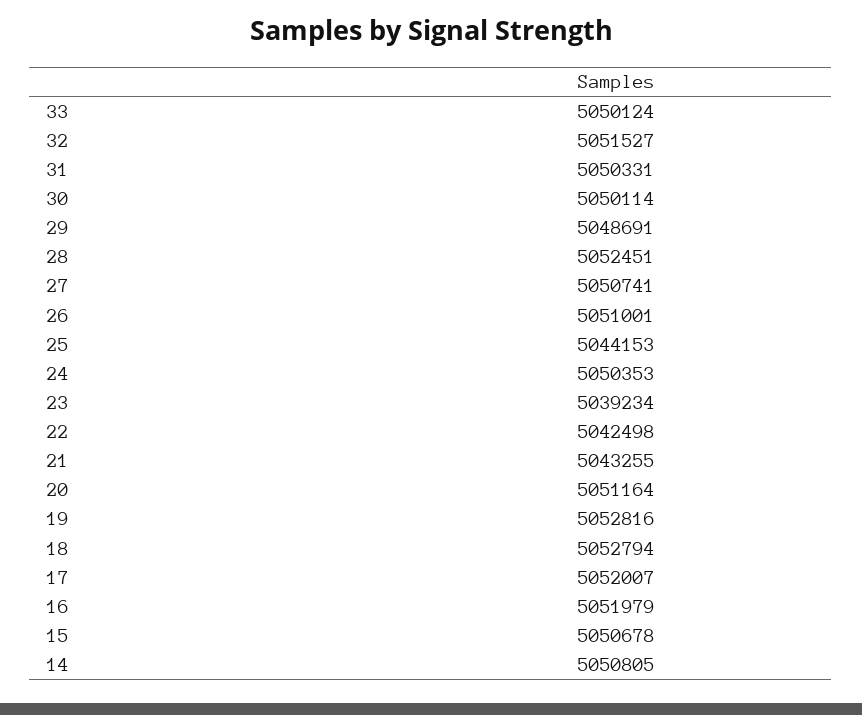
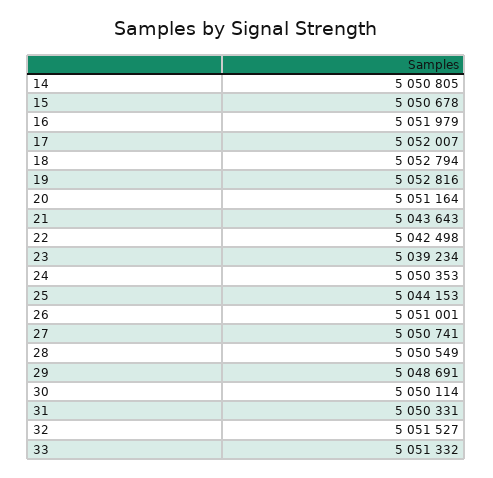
33: 5050124 -> 5051332
28: 5052451 -> 5050549
21: 5043255 -> 5043643

